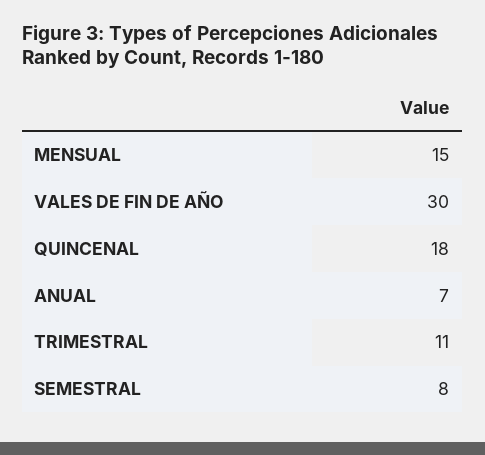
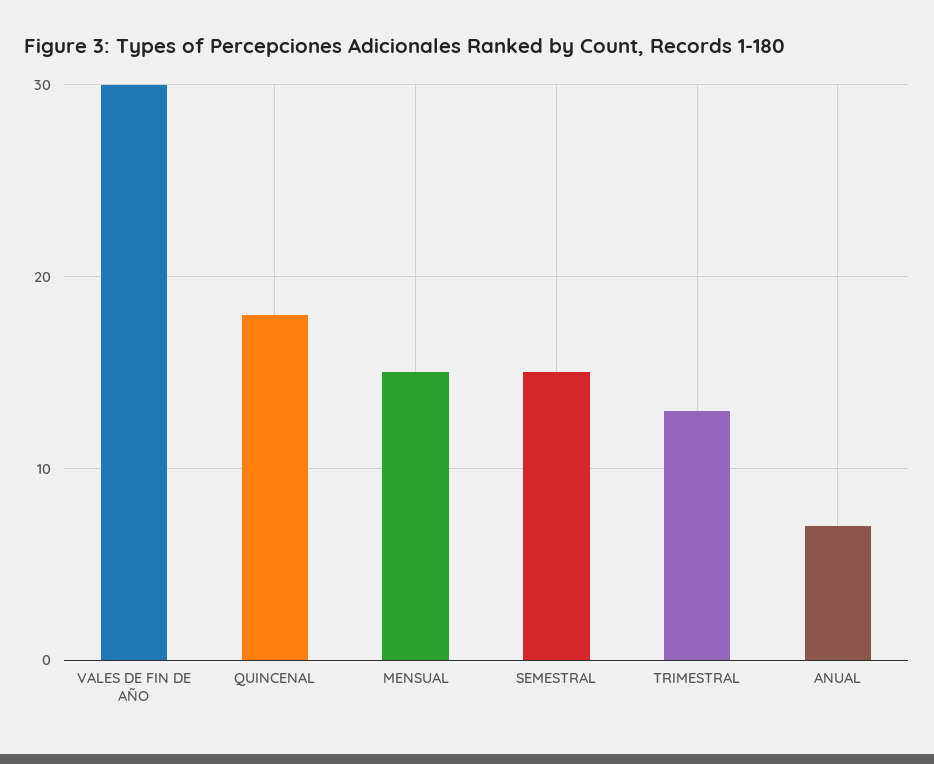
TRIMESTRAL: 11 -> 13
SEMESTRAL: 8 -> 15

